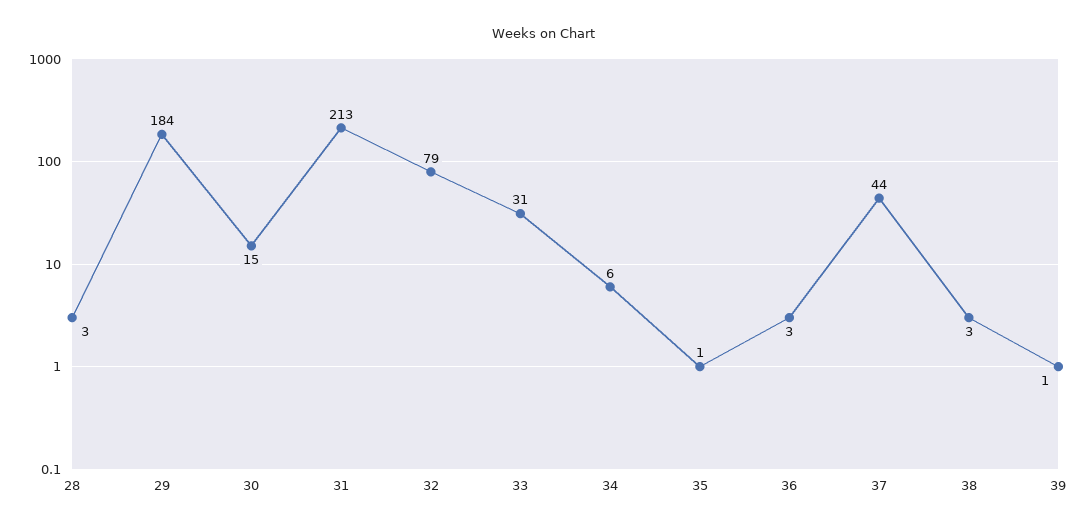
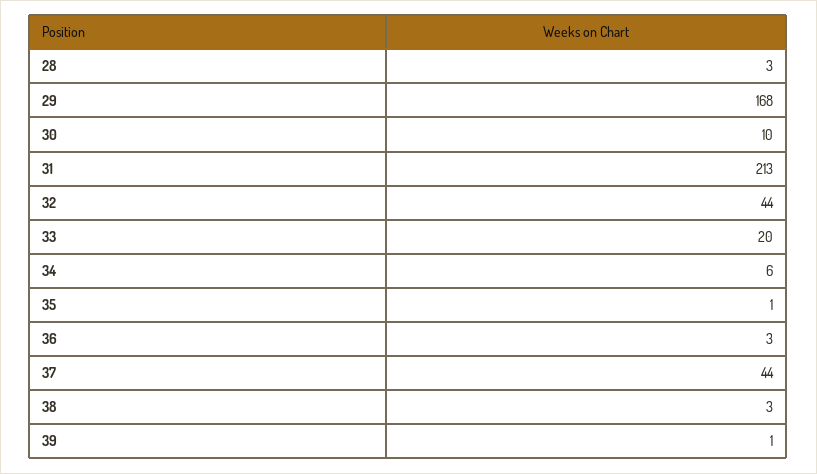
29: 184 -> 168
30: 15 -> 10
32: 79 -> 44
33: 31 -> 20

